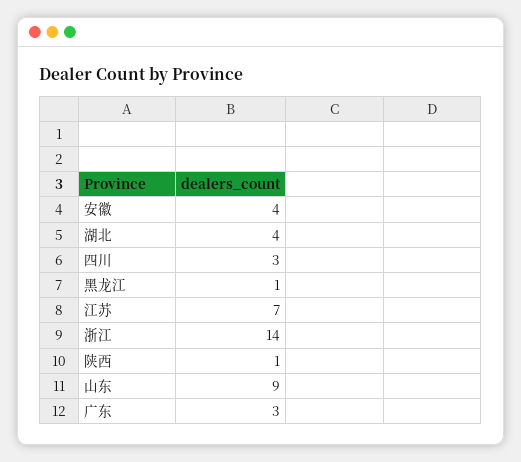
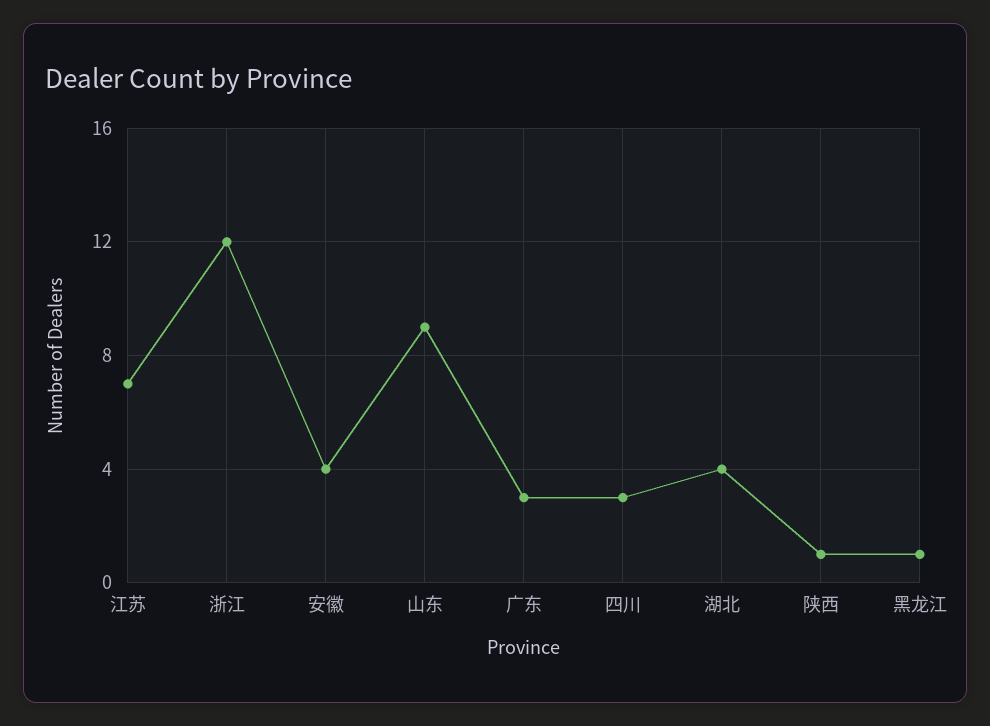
浙江: 14 -> 12

